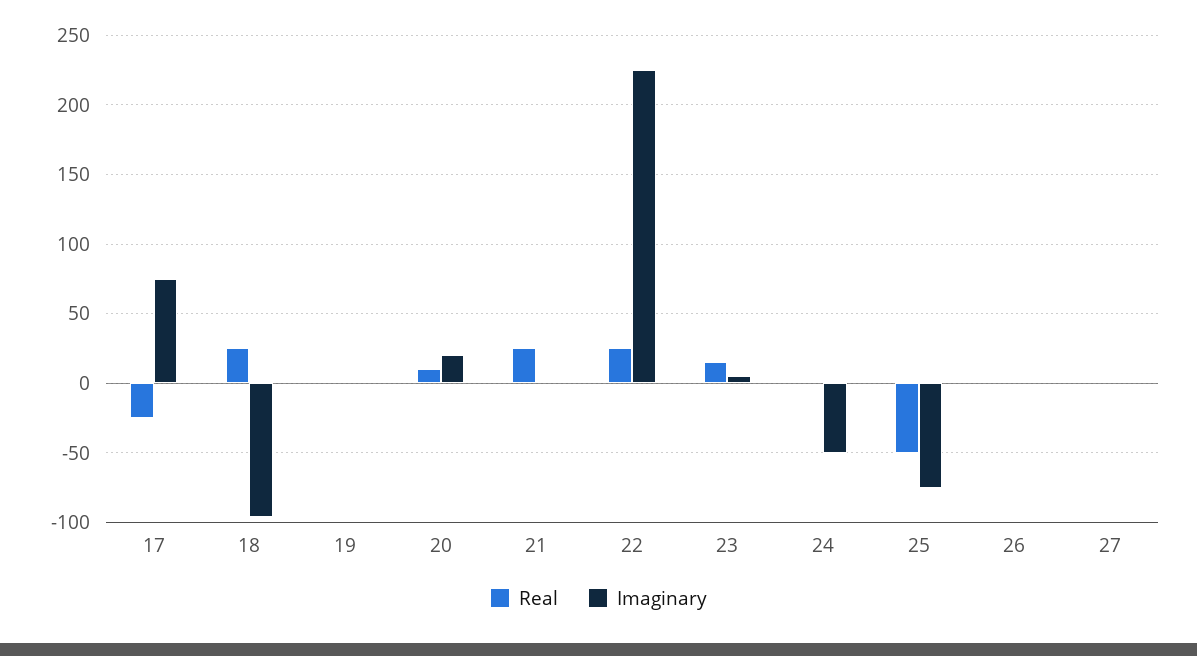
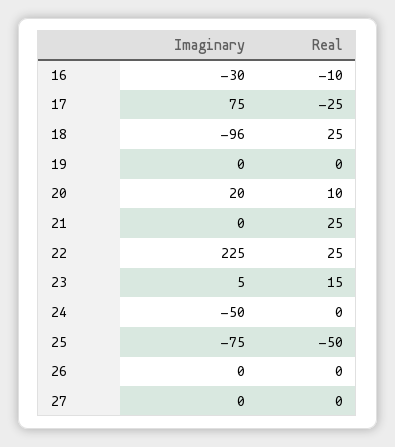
Imaginary, 16: none -> -30
Real, 16: none -> -10

